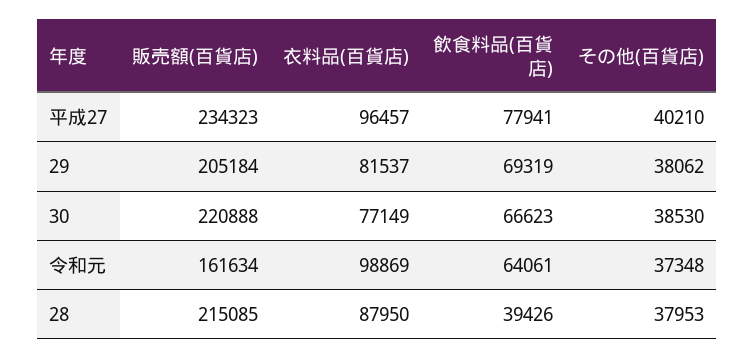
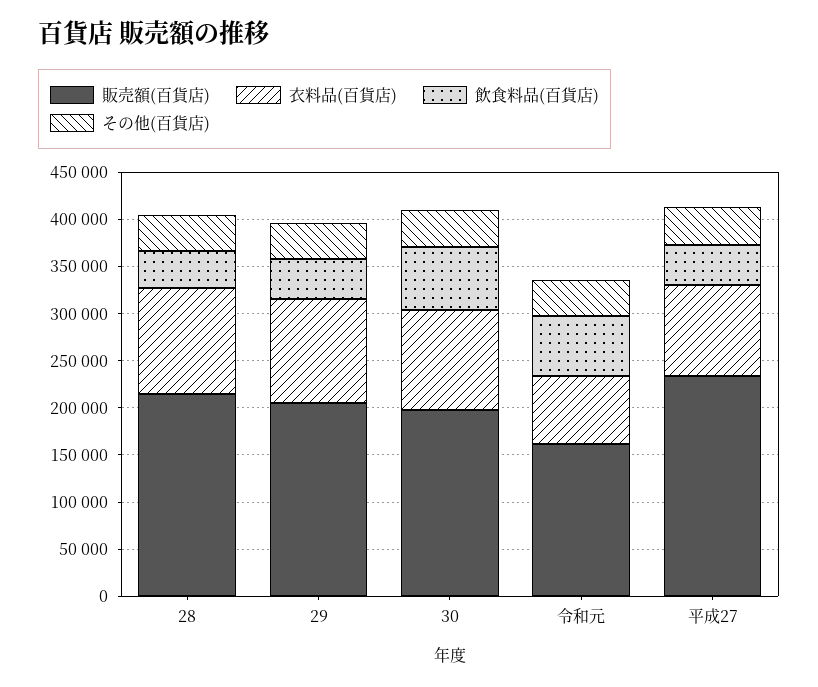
飲食料品(百貨店), 平成27: 77941 -> 40000
衣料品(百貨店), 29: 81537 -> 110000
飲食料品(百貨店), 29: 69319 -> 40000
販売額(百貨店), 30: 220888 -> 200000
衣料品(百貨店), 30: 77149 -> 110000
衣料品(百貨店), 令和元: 98869 -> 70000
衣料品(百貨店), 28: 87950 -> 110000

